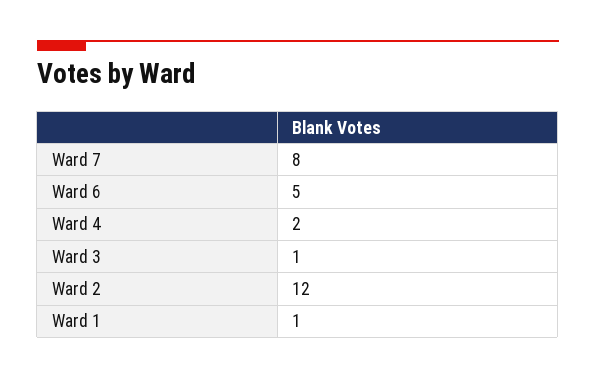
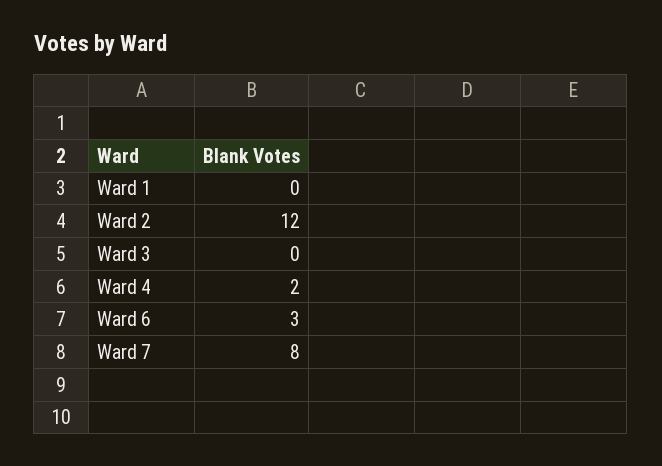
Ward 6: 5 -> 3
Ward 3: 1 -> 0
Ward 1: 1 -> 0

